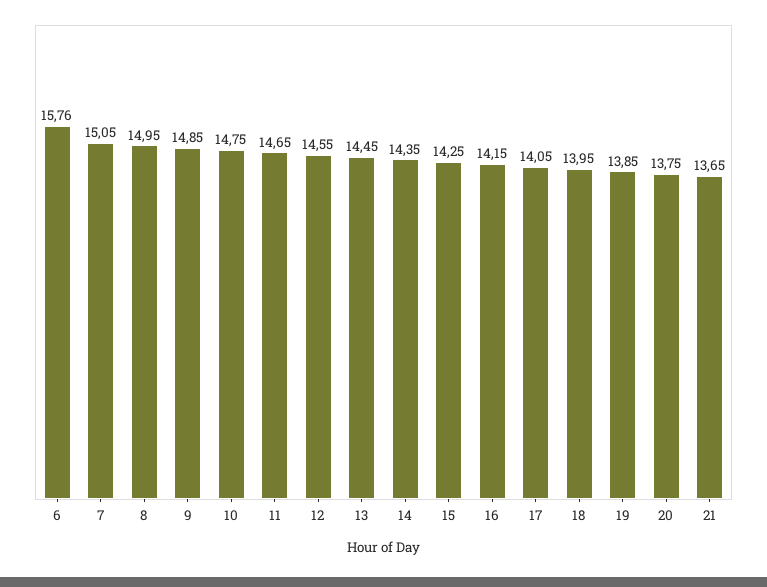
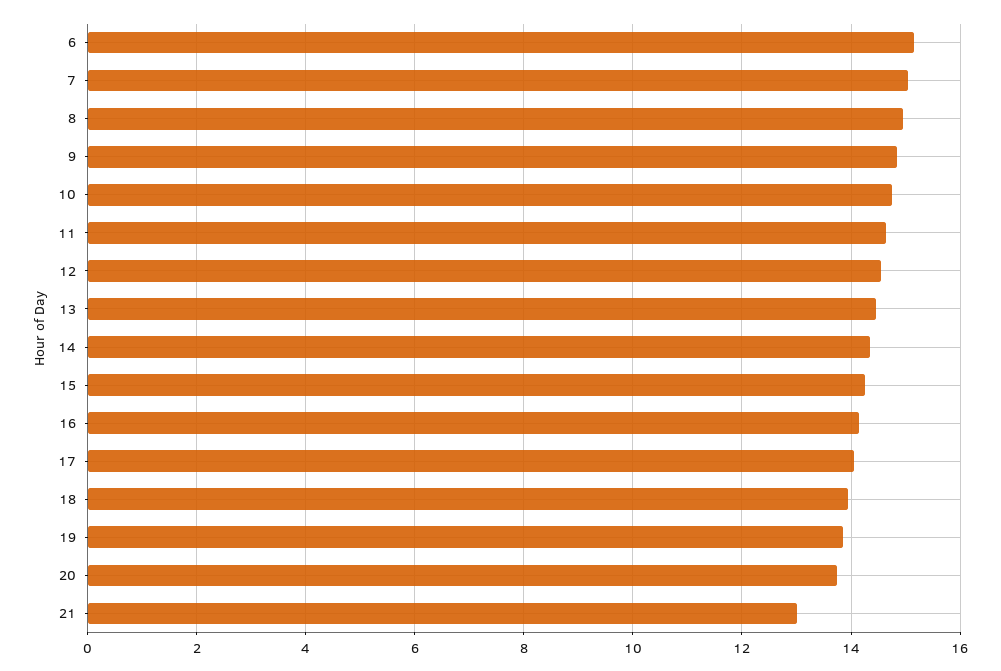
6: 15.76 -> 15.2
21: 13.65 -> 13

